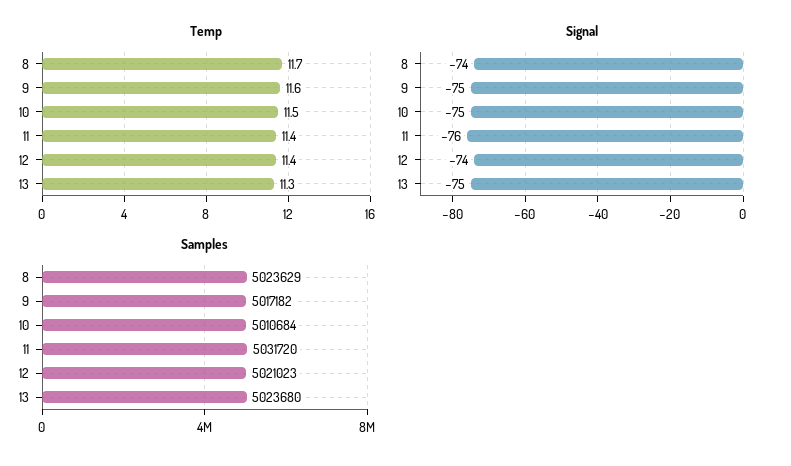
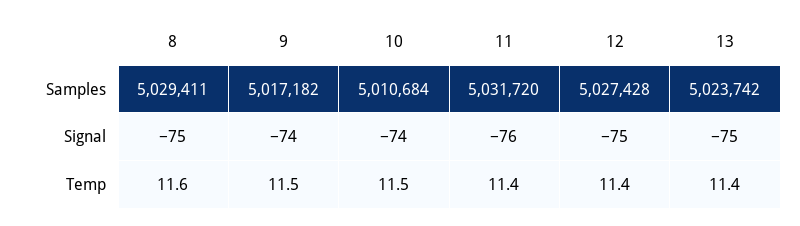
Temp, 8: 11.7 -> 11.6
Temp, 9: 11.6 -> 11.5
Temp, 13: 11.3 -> 11.4
Signal, 8: -74 -> -75
Signal, 9: -75 -> -74
Signal, 10: -75 -> -74
Signal, 12: -74 -> -75
Samples, 8: 5023629 -> 5029411
Samples, 12: 5021023 -> 5027428
Samples, 13: 5023680 -> 5023742

